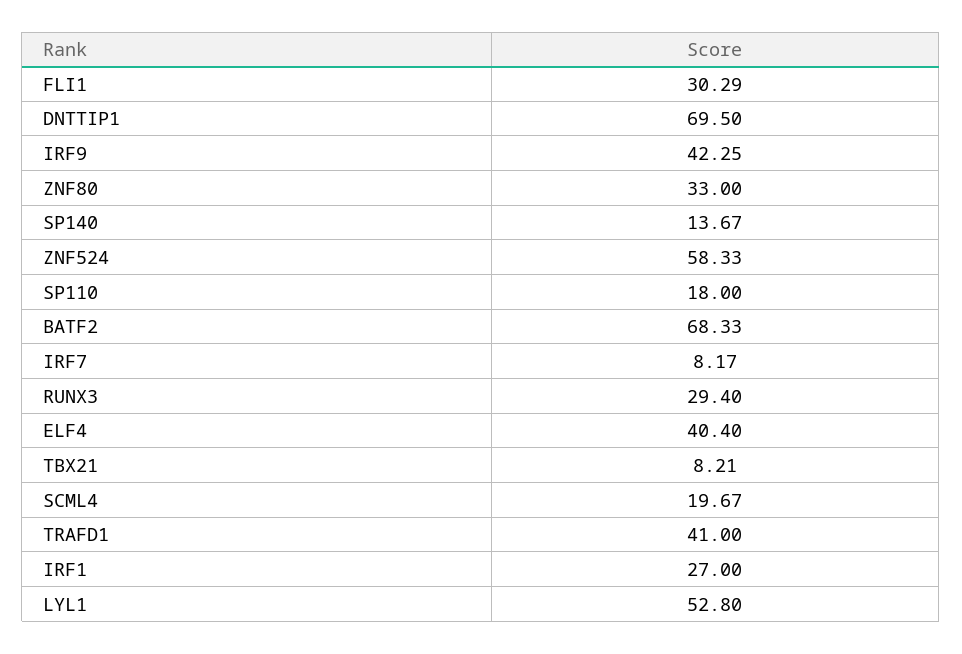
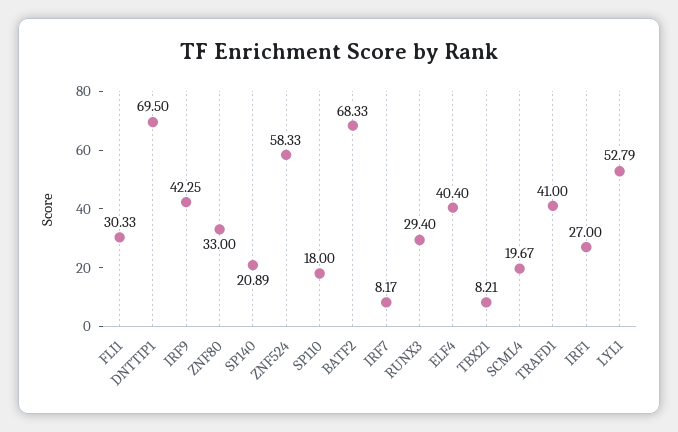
FLI1: 30.29 -> 30.33
SP140: 13.67 -> 20.89
LYL1: 52.8 -> 52.79

